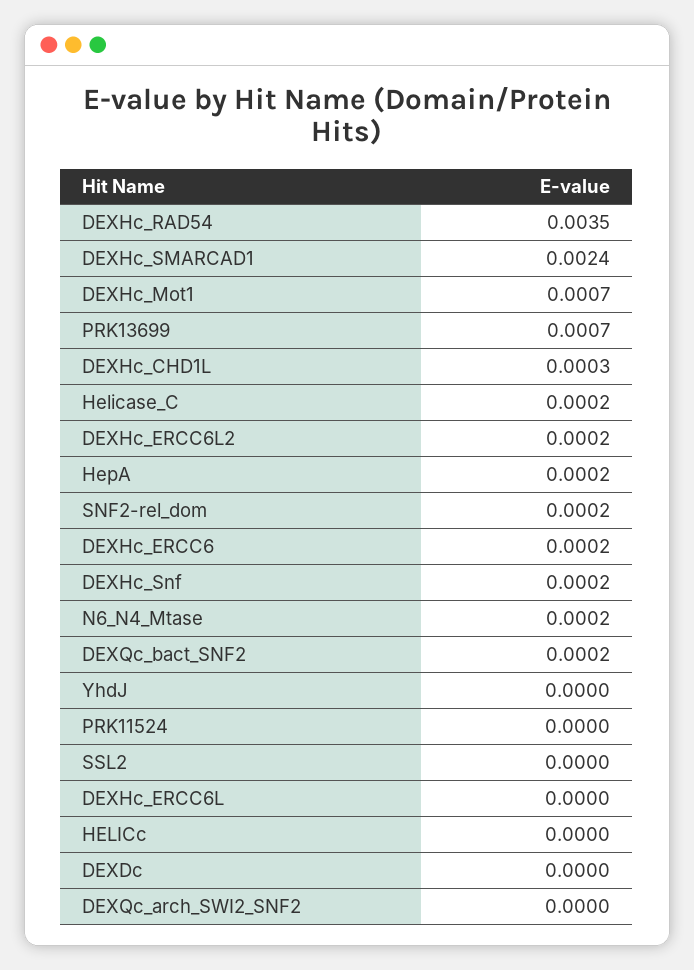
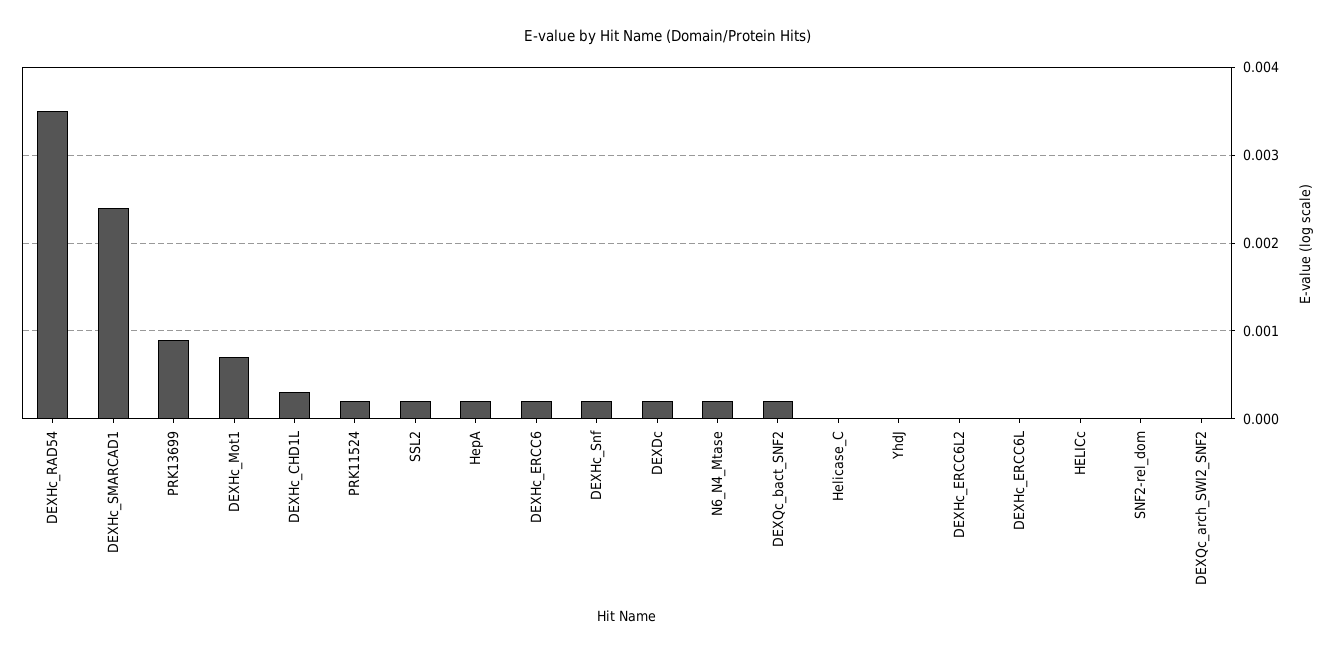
PRK13699: 0.0007 -> 0.0009
Helicase_C: 0.0002 -> 0
DEXHc_ERCC6L2: 0.0002 -> 0
SNF2-rel_dom: 0.0002 -> 0
PRK11524: 0 -> 0.0002
SSL2: 0 -> 0.0002
DEXDc: 0 -> 0.0002

